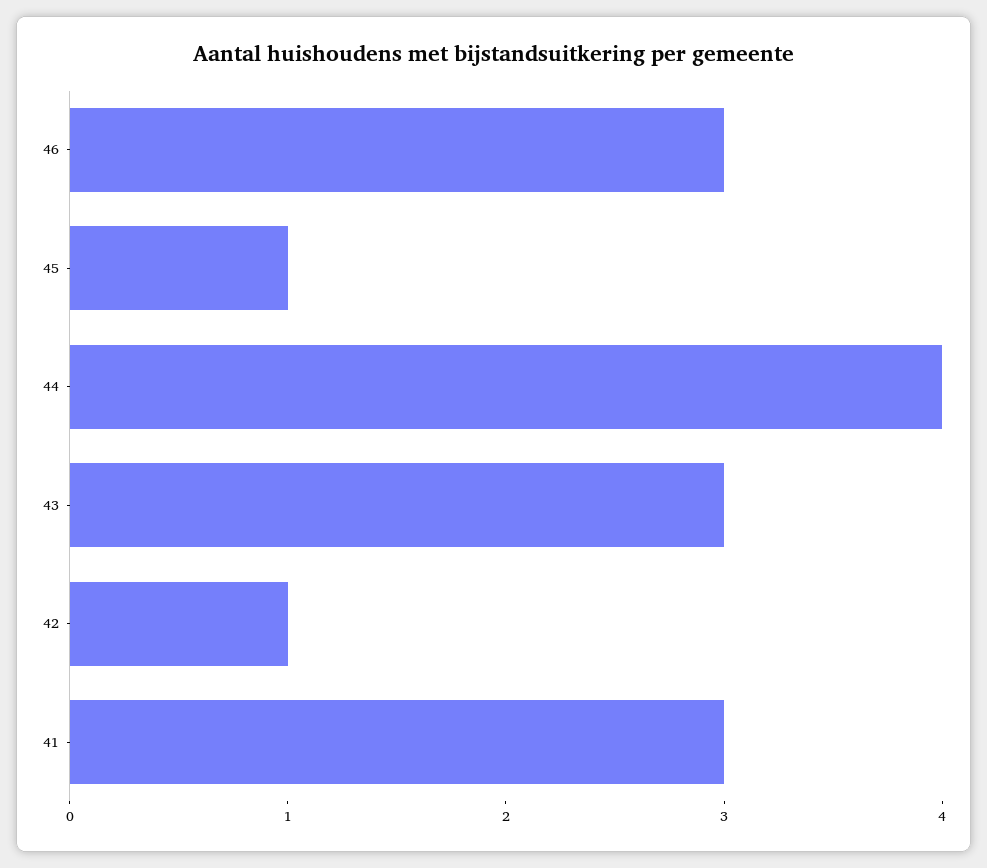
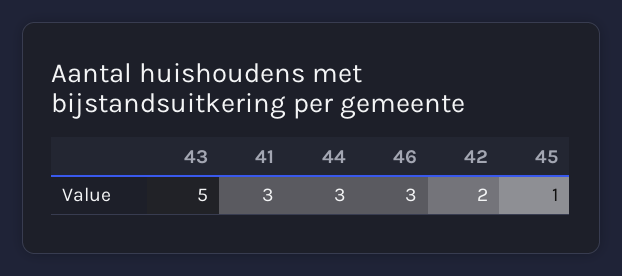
44: 4 -> 3
43: 3 -> 5
42: 1 -> 2

